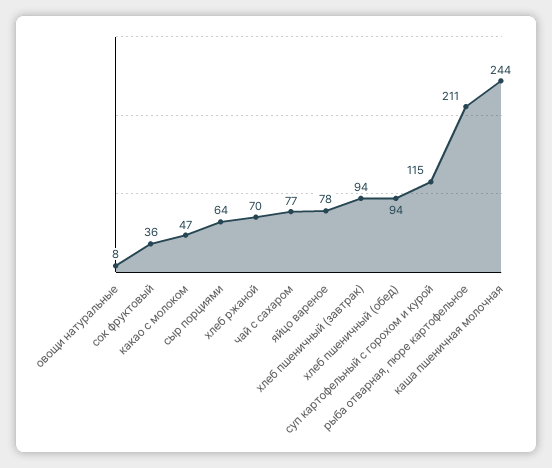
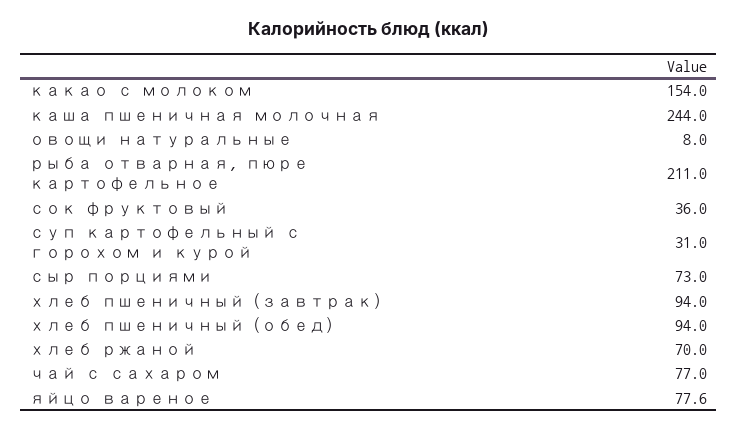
какао с молоком: 47 -> 154
сыр порциями: 64 -> 73
суп картофельный с горохом и курой: 115 -> 31

